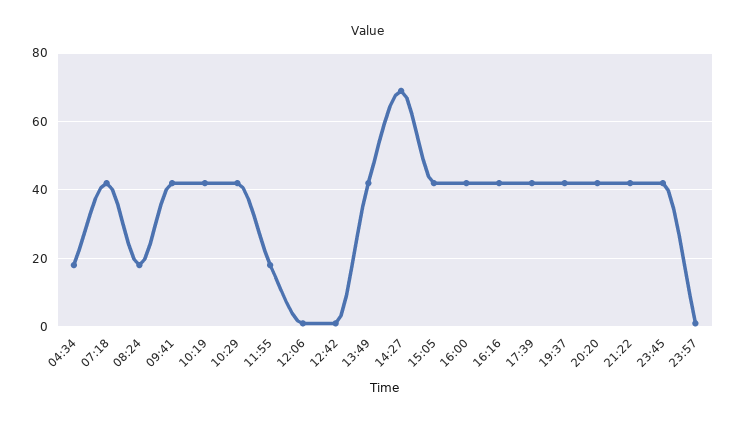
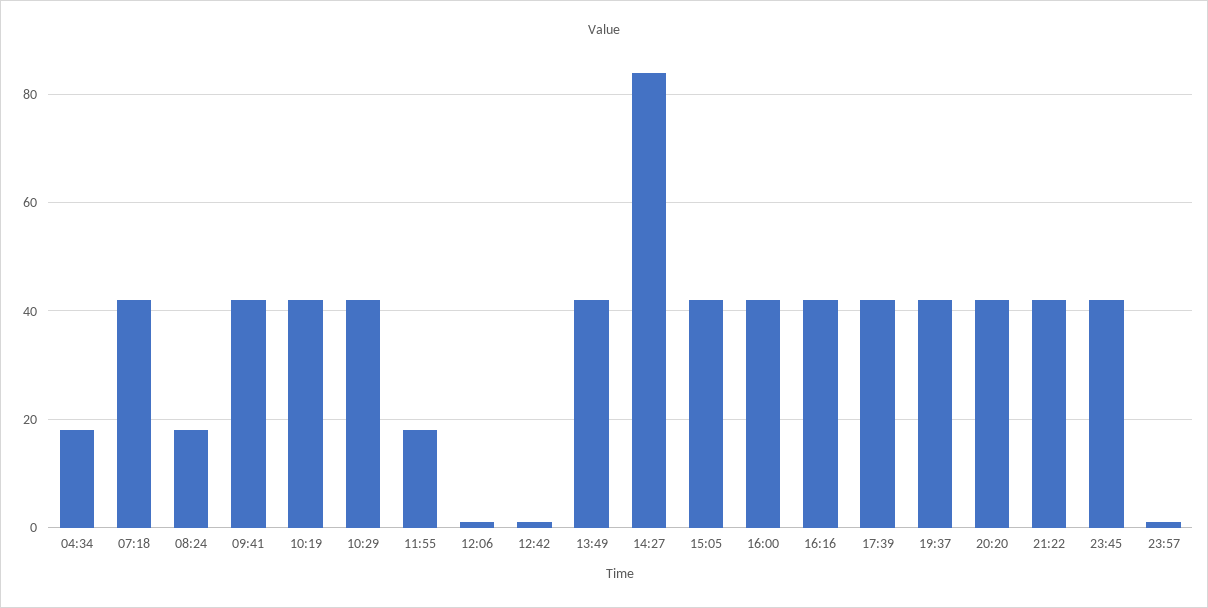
14:27: 70 -> 85

